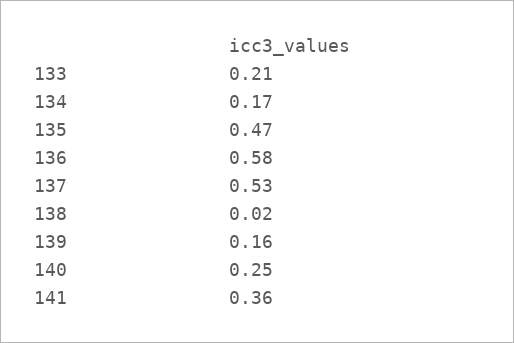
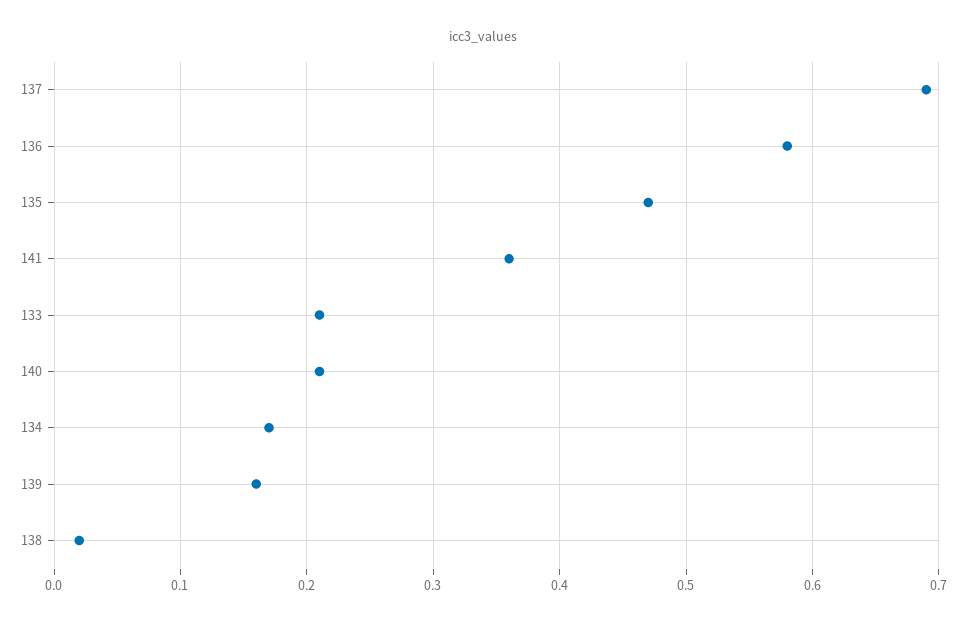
137: 0.53 -> 0.69
140: 0.25 -> 0.21

